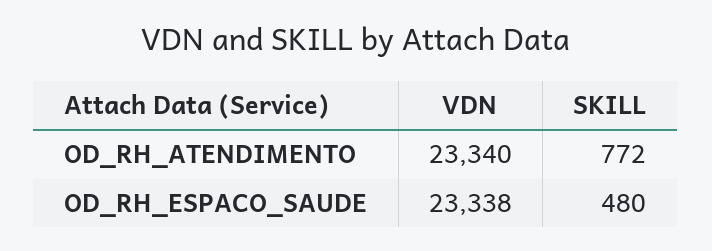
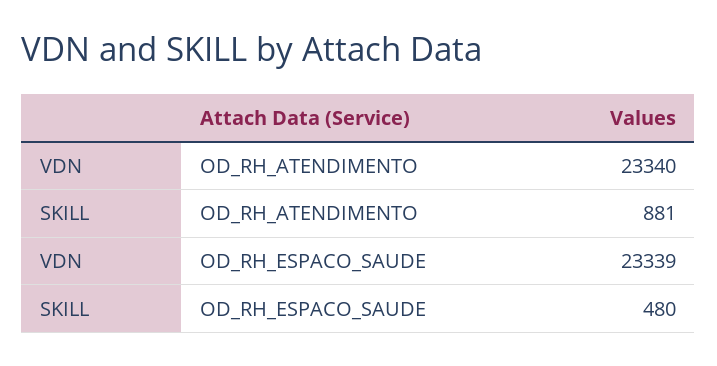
SKILL, OD_RH_ATENDIMENTO: 772 -> 881
VDN, OD_RH_ESPACO_SAUDE: 23338 -> 23339

